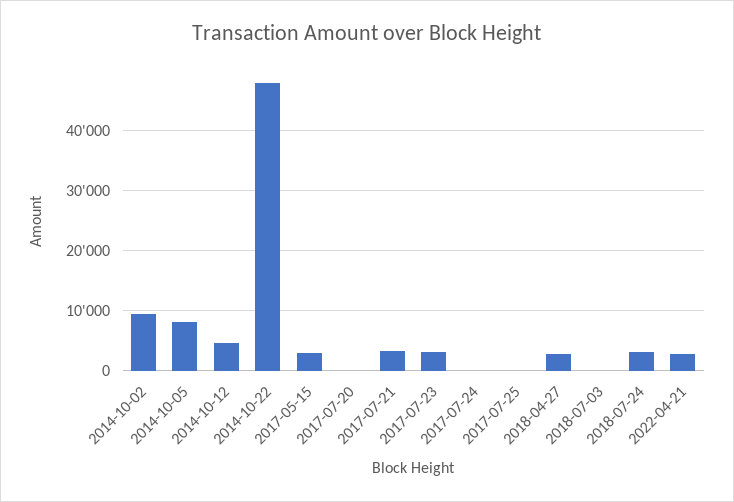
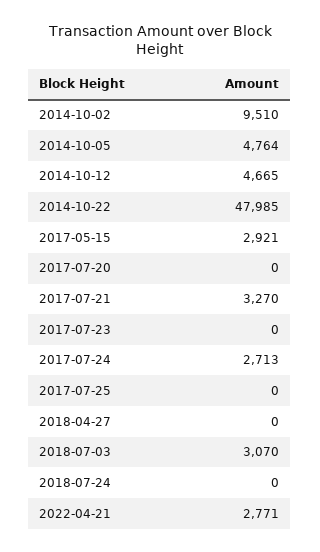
2014-10-05: 8000 -> 4764
2017-07-23: 3000 -> 0
2017-07-24: 0 -> 2713
2018-04-27: 3000 -> 0
2018-07-03: 0 -> 3070
2018-07-24: 3000 -> 0

